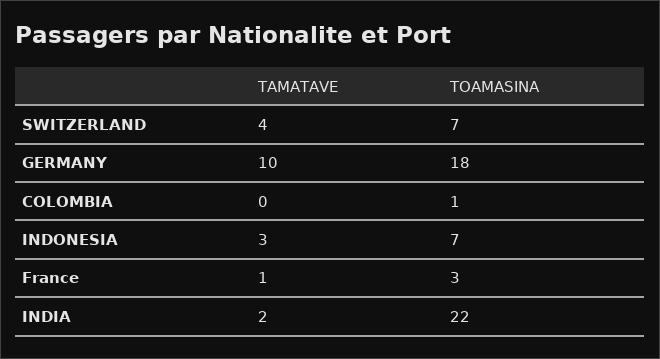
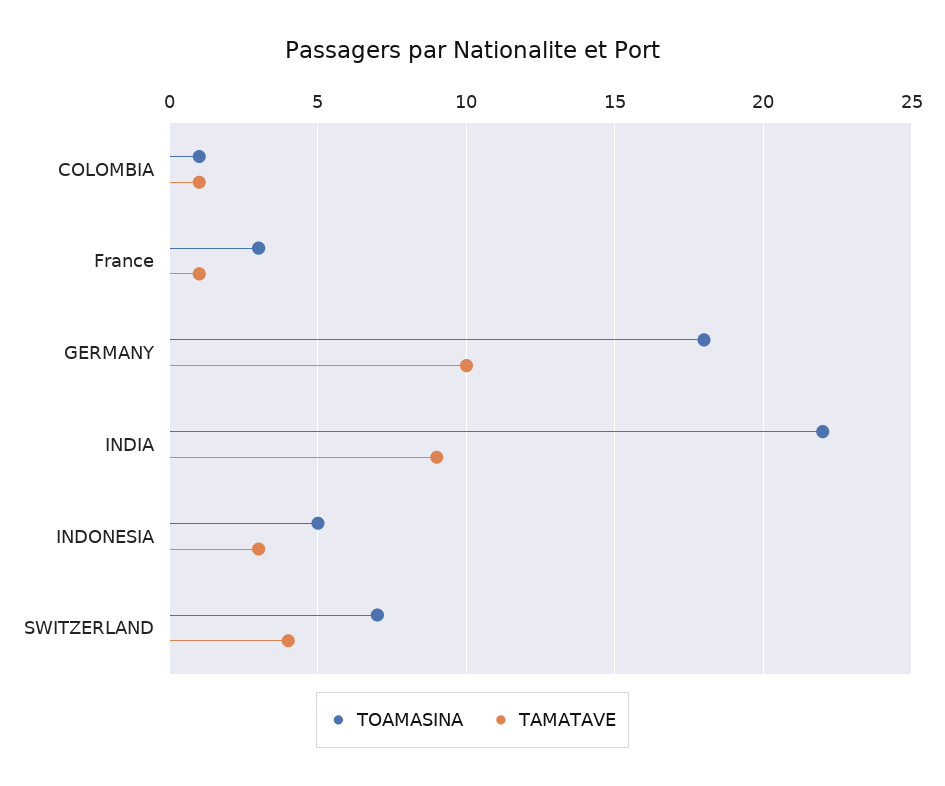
TAMATAVE, COLOMBIA: 0 -> 1
TOAMASINA, INDONESIA: 7 -> 5
TAMATAVE, INDIA: 2 -> 9

